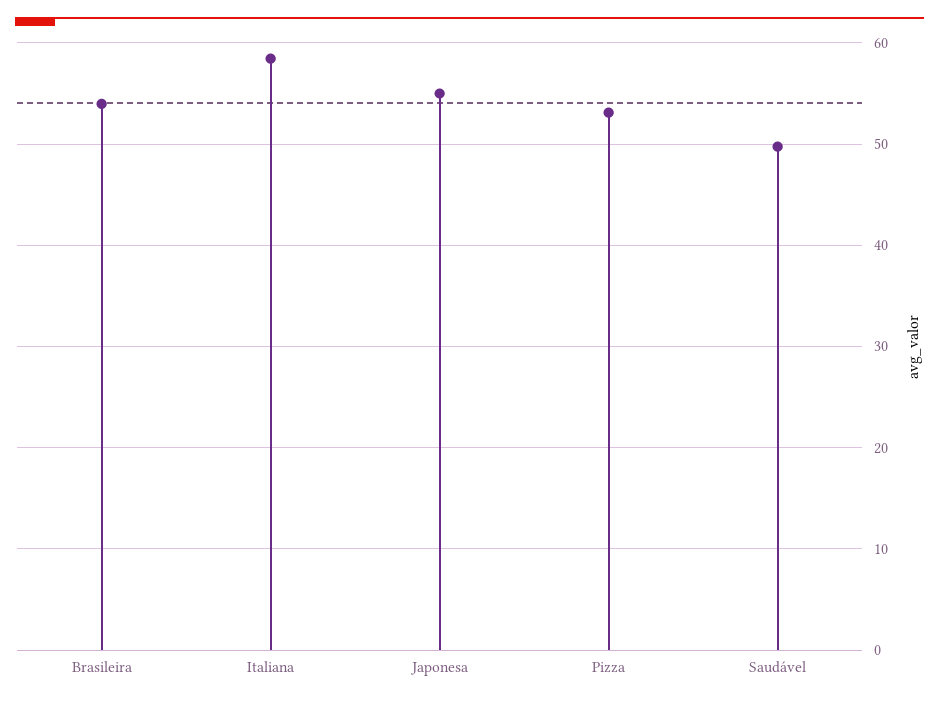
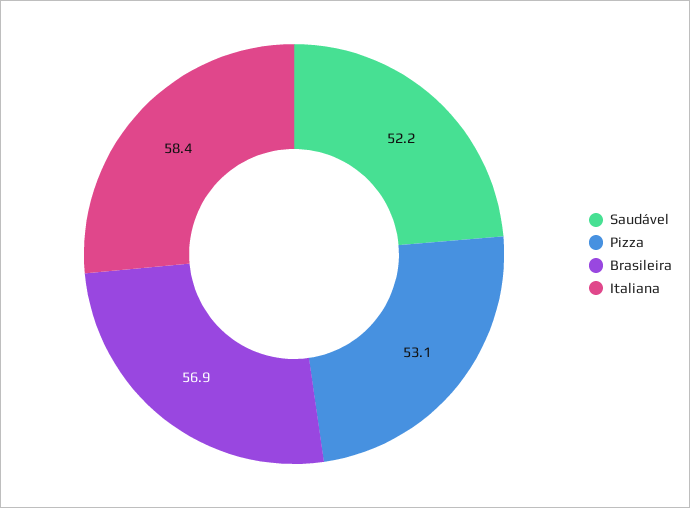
Brasileira: 54 -> 56.9
Japonesa: 55 -> none
Saudável: 50 -> 52.2

